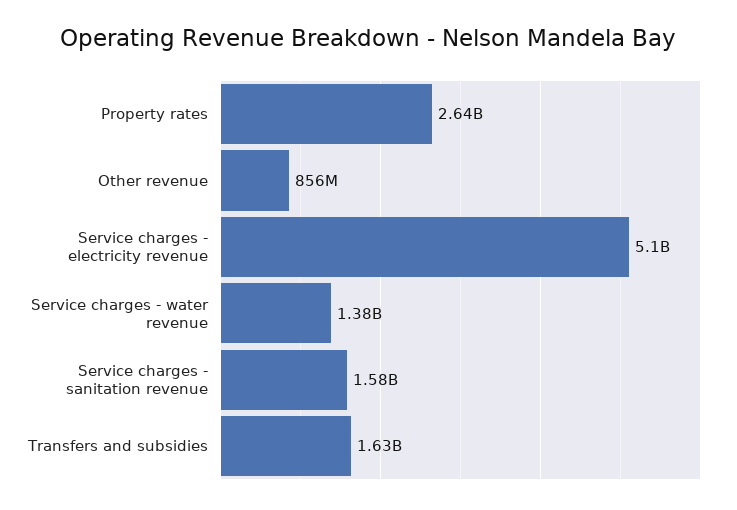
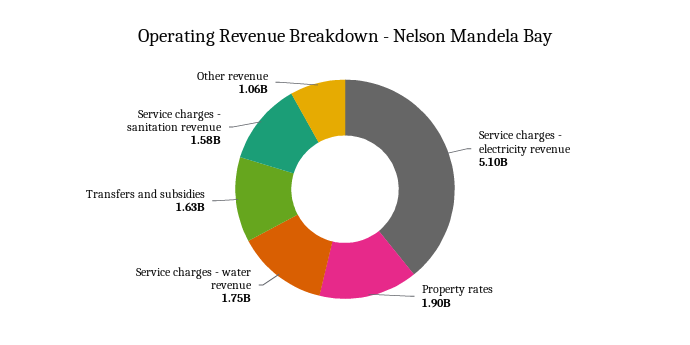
Property rates: 2640000000 -> 1900000000
Other revenue: 856000000 -> 1060000000
Service charges - water revenue: 1380000000 -> 1750000000

